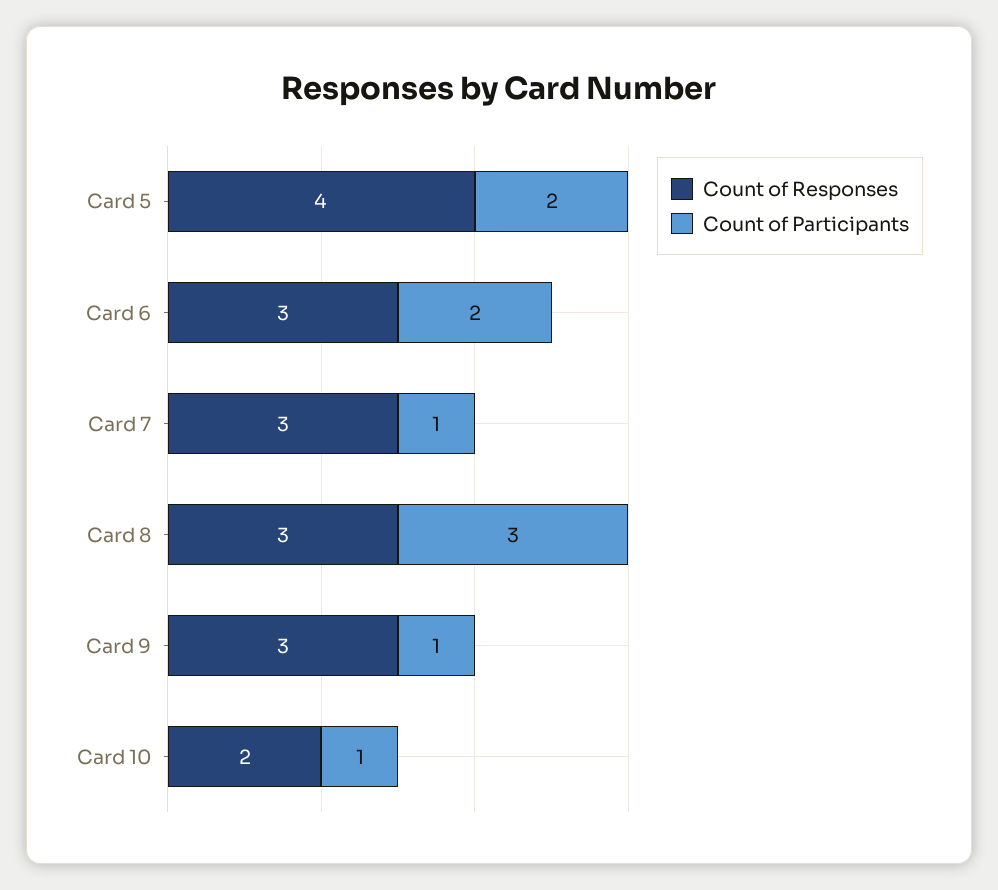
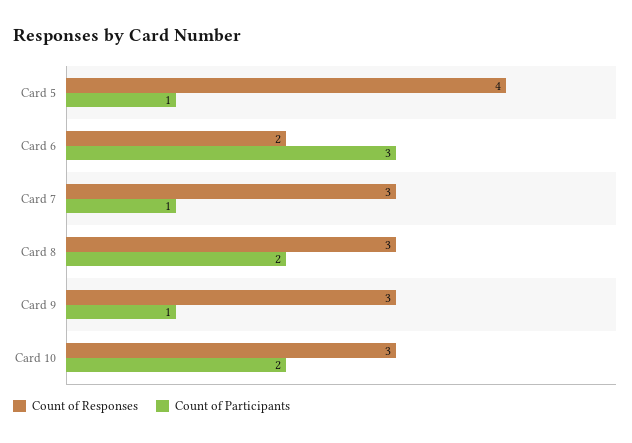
Count of Participants, Card 5: 2 -> 1
Count of Responses, Card 6: 3 -> 2
Count of Participants, Card 6: 2 -> 3
Count of Participants, Card 8: 3 -> 2
Count of Responses, Card 10: 2 -> 3
Count of Participants, Card 10: 1 -> 2

